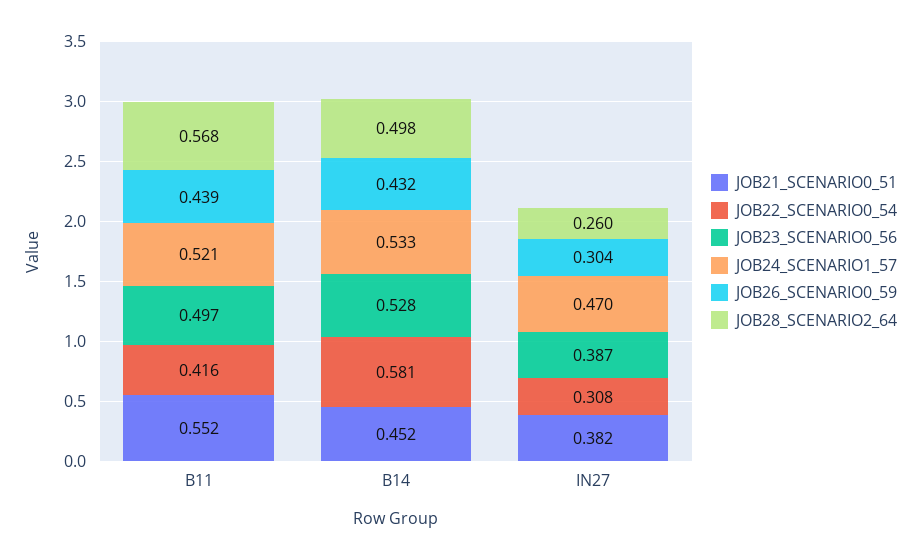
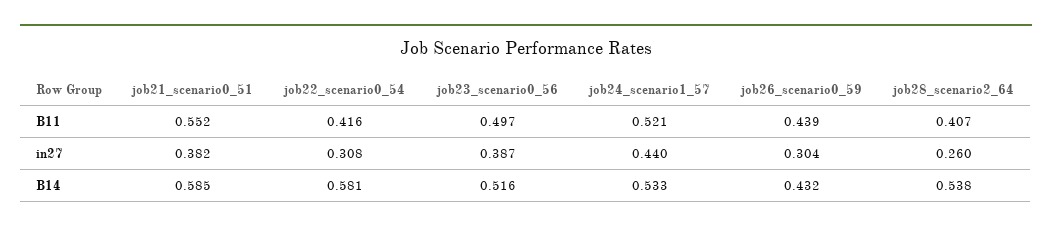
JOB28_SCENARIO2_64, B11: 0.568 -> 0.407
JOB21_SCENARIO0_51, B14: 0.452 -> 0.585
JOB23_SCENARIO0_56, B14: 0.528 -> 0.516
JOB28_SCENARIO2_64, B14: 0.498 -> 0.538
JOB24_SCENARIO1_57, IN27: 0.47 -> 0.44

